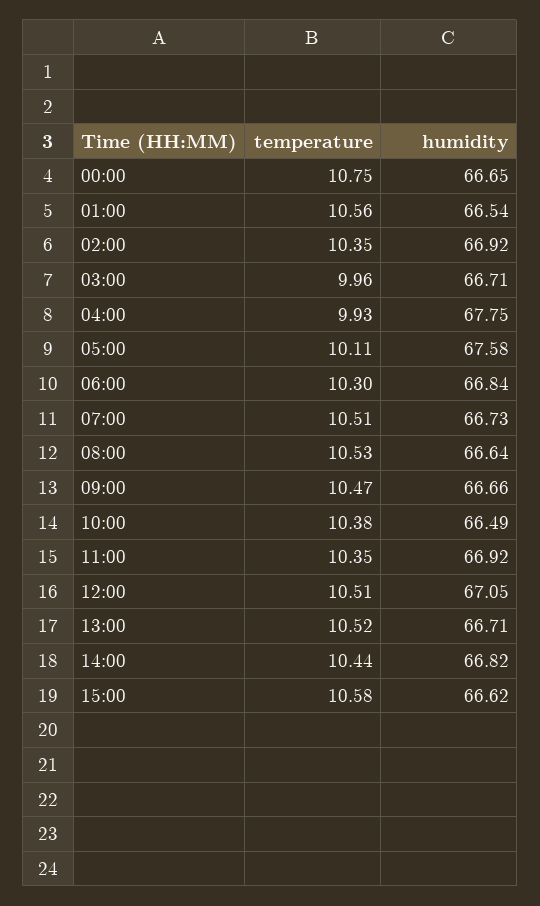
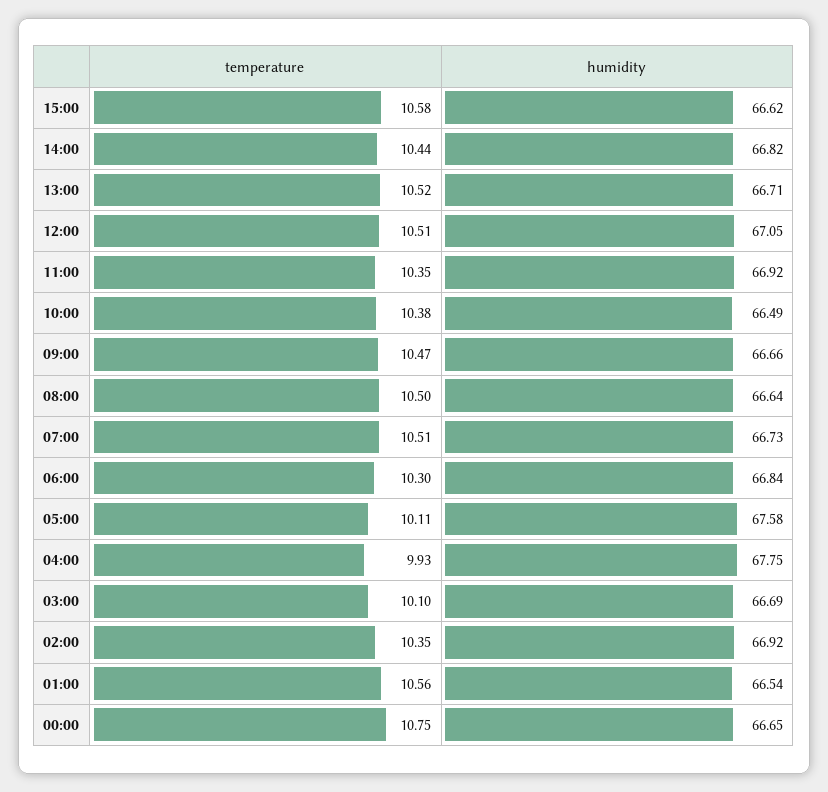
temperature, 03:00: 9.96 -> 10.1
humidity, 03:00: 66.71 -> 66.69
temperature, 08:00: 10.53 -> 10.5

